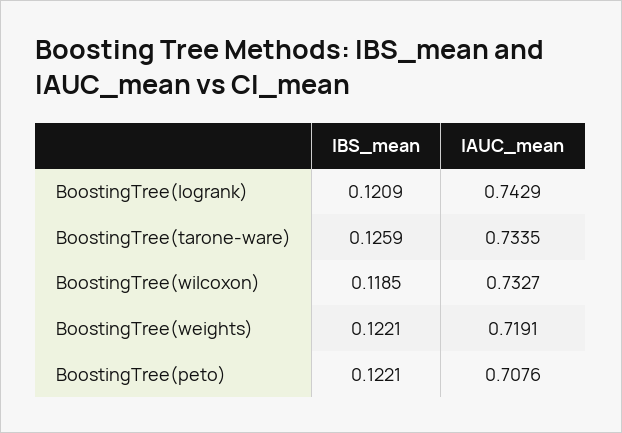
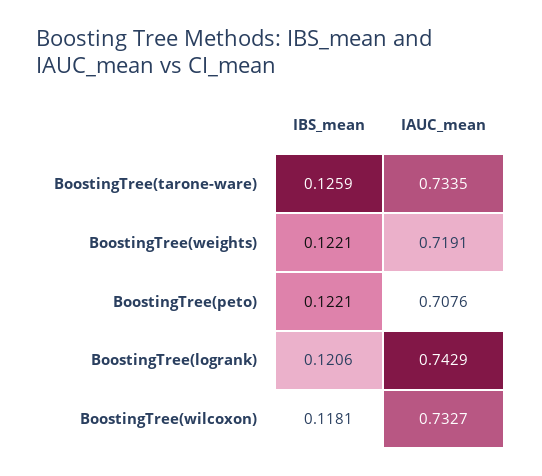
IBS_mean, BoostingTree(logrank): 0.1209 -> 0.1206
IBS_mean, BoostingTree(wilcoxon): 0.1185 -> 0.1181

